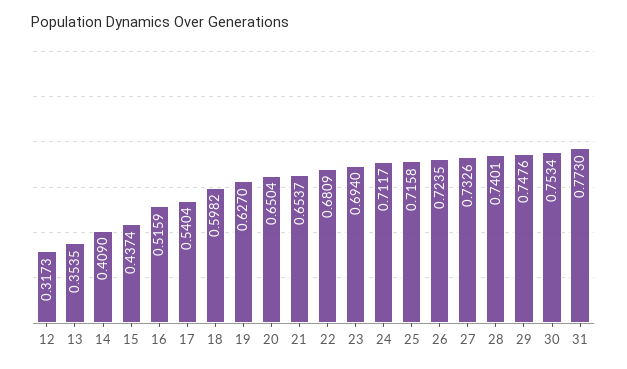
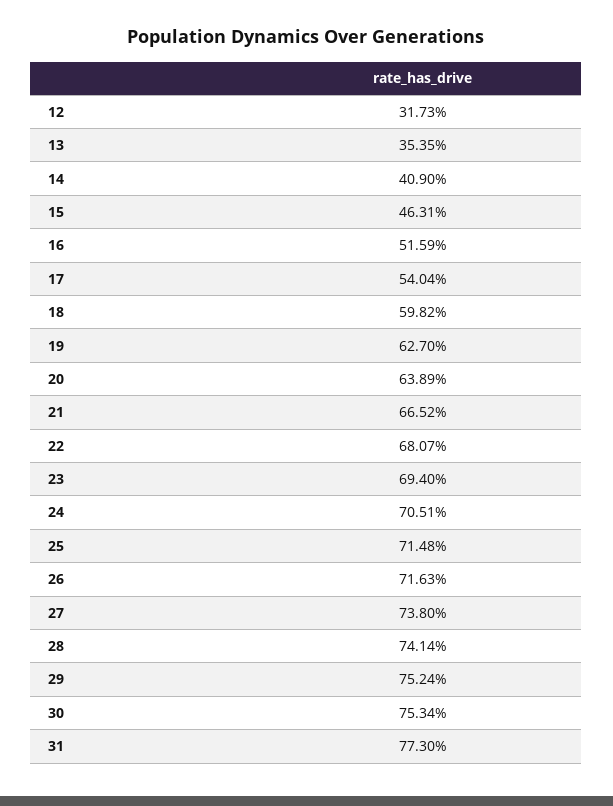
15: 0.4374 -> 0.4631
20: 0.6504 -> 0.6389
21: 0.6537 -> 0.6652
22: 0.6809 -> 0.6807
24: 0.7117 -> 0.7051
25: 0.7158 -> 0.7148
26: 0.7235 -> 0.7163
27: 0.7326 -> 0.738
28: 0.7401 -> 0.7414
29: 0.7476 -> 0.7524

